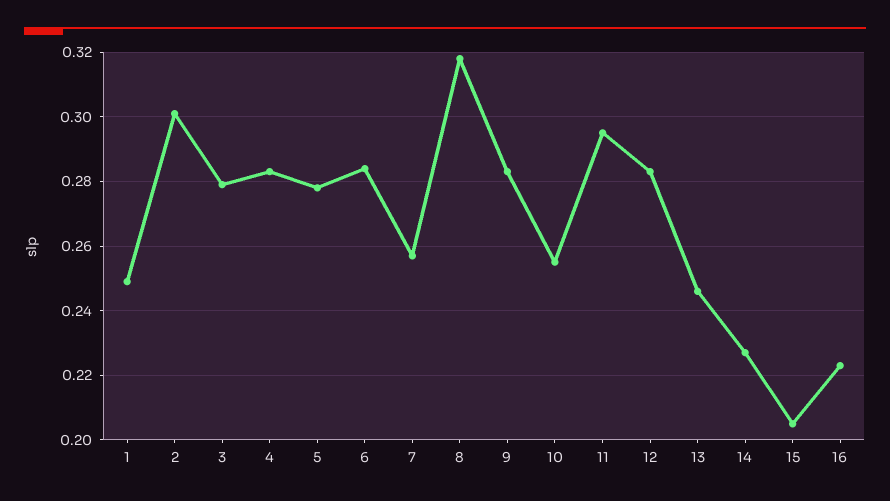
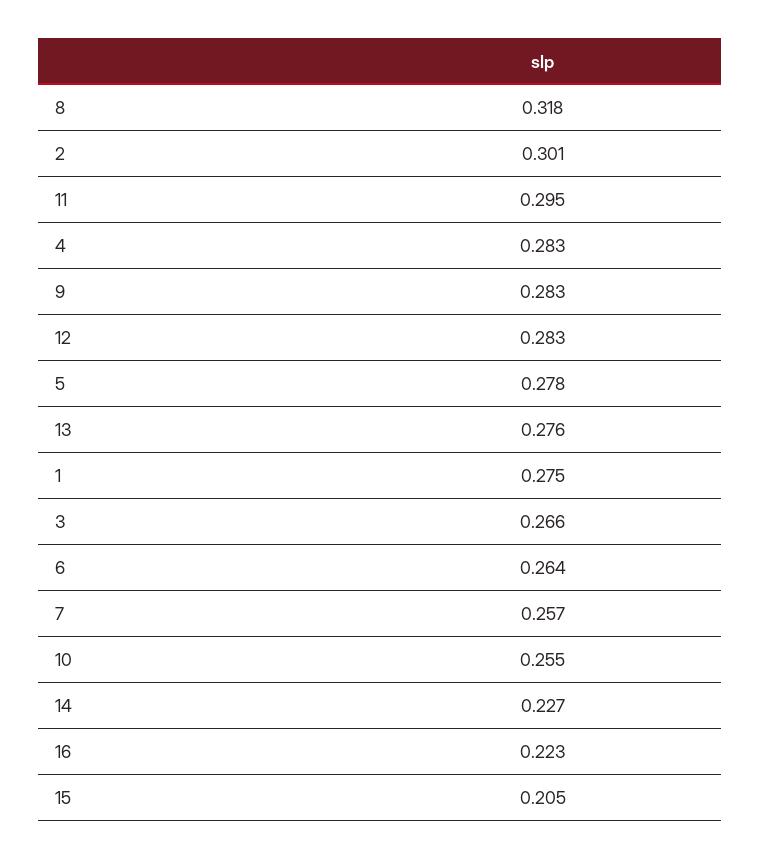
1: 0.25 -> 0.275
3: 0.28 -> 0.266
6: 0.285 -> 0.264
13: 0.245 -> 0.276

